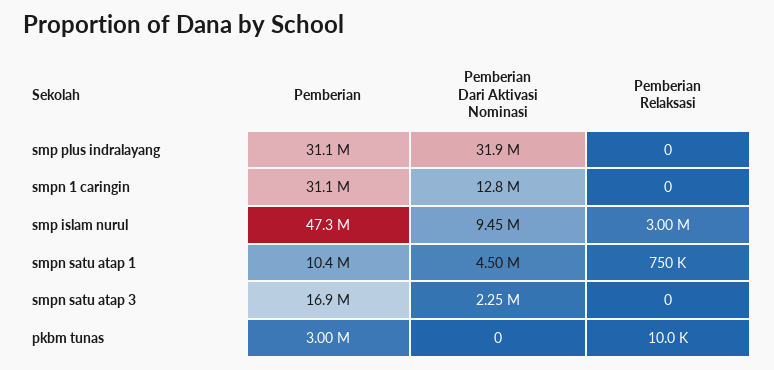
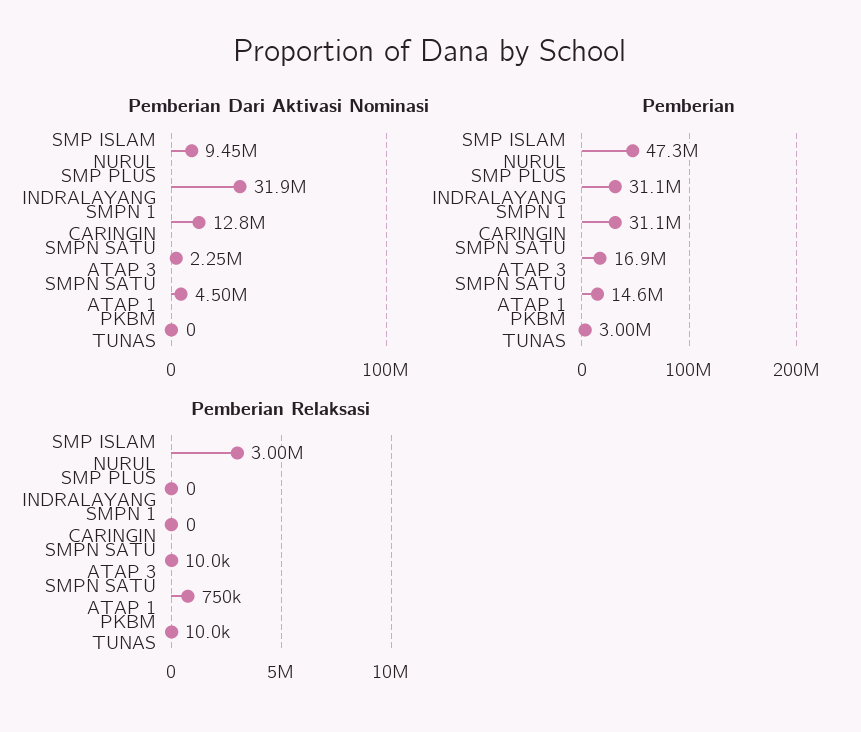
Pemberian, smpn satu atap 1: 10400000 -> 14600000
Pemberian Relaksasi, smpn satu atap 3: 0 -> 10000

